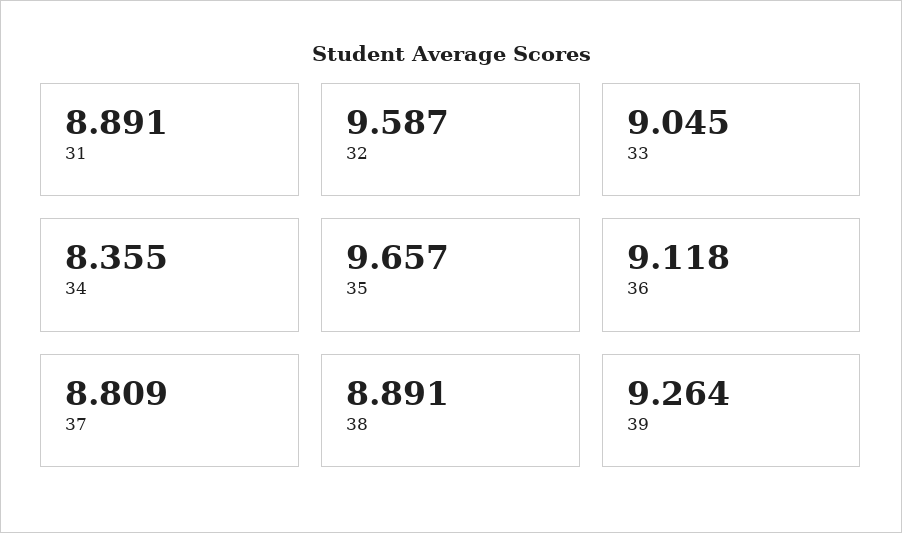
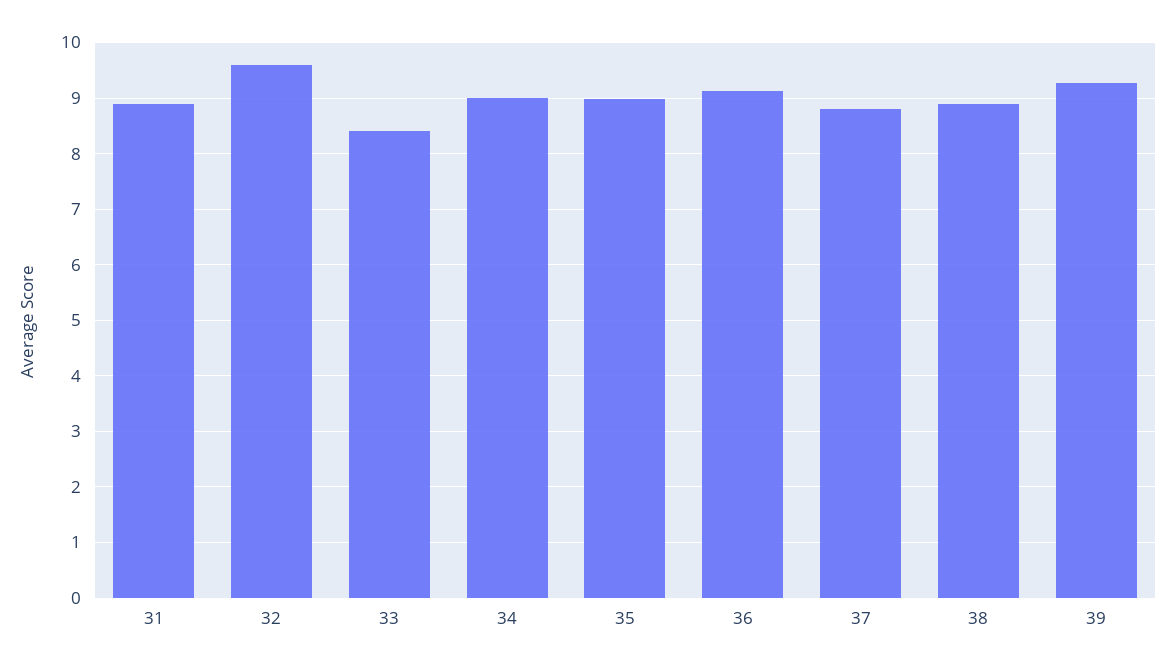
33: 9.045 -> 8.4
34: 8.355 -> 9
35: 9.657 -> 9

